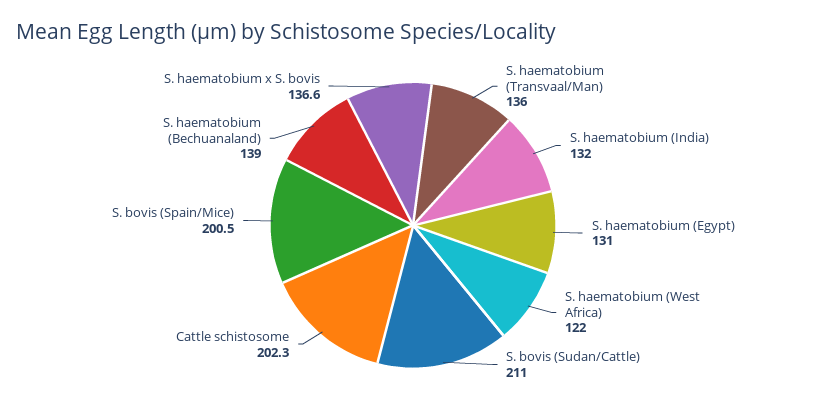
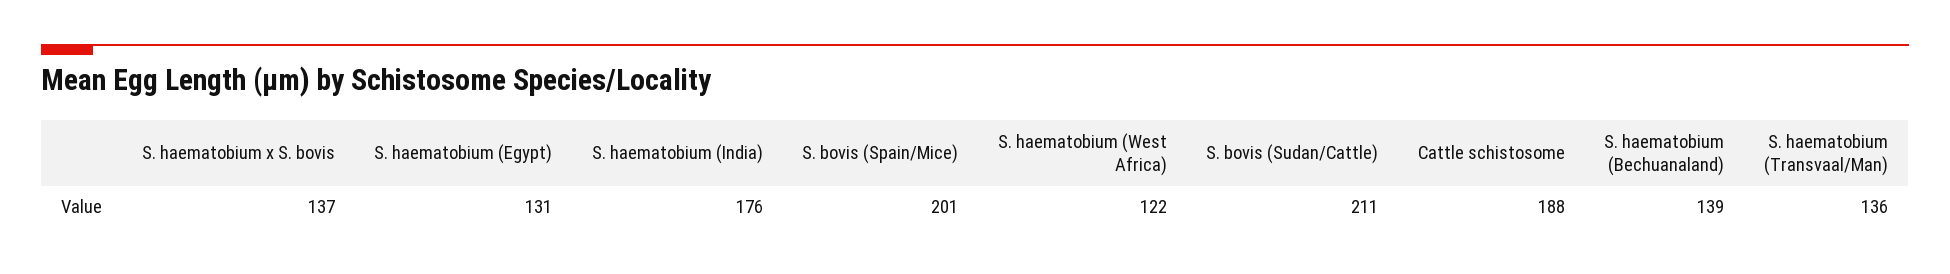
S. haematobium (India): 132 -> 176
Cattle schistosome: 202.3 -> 188

